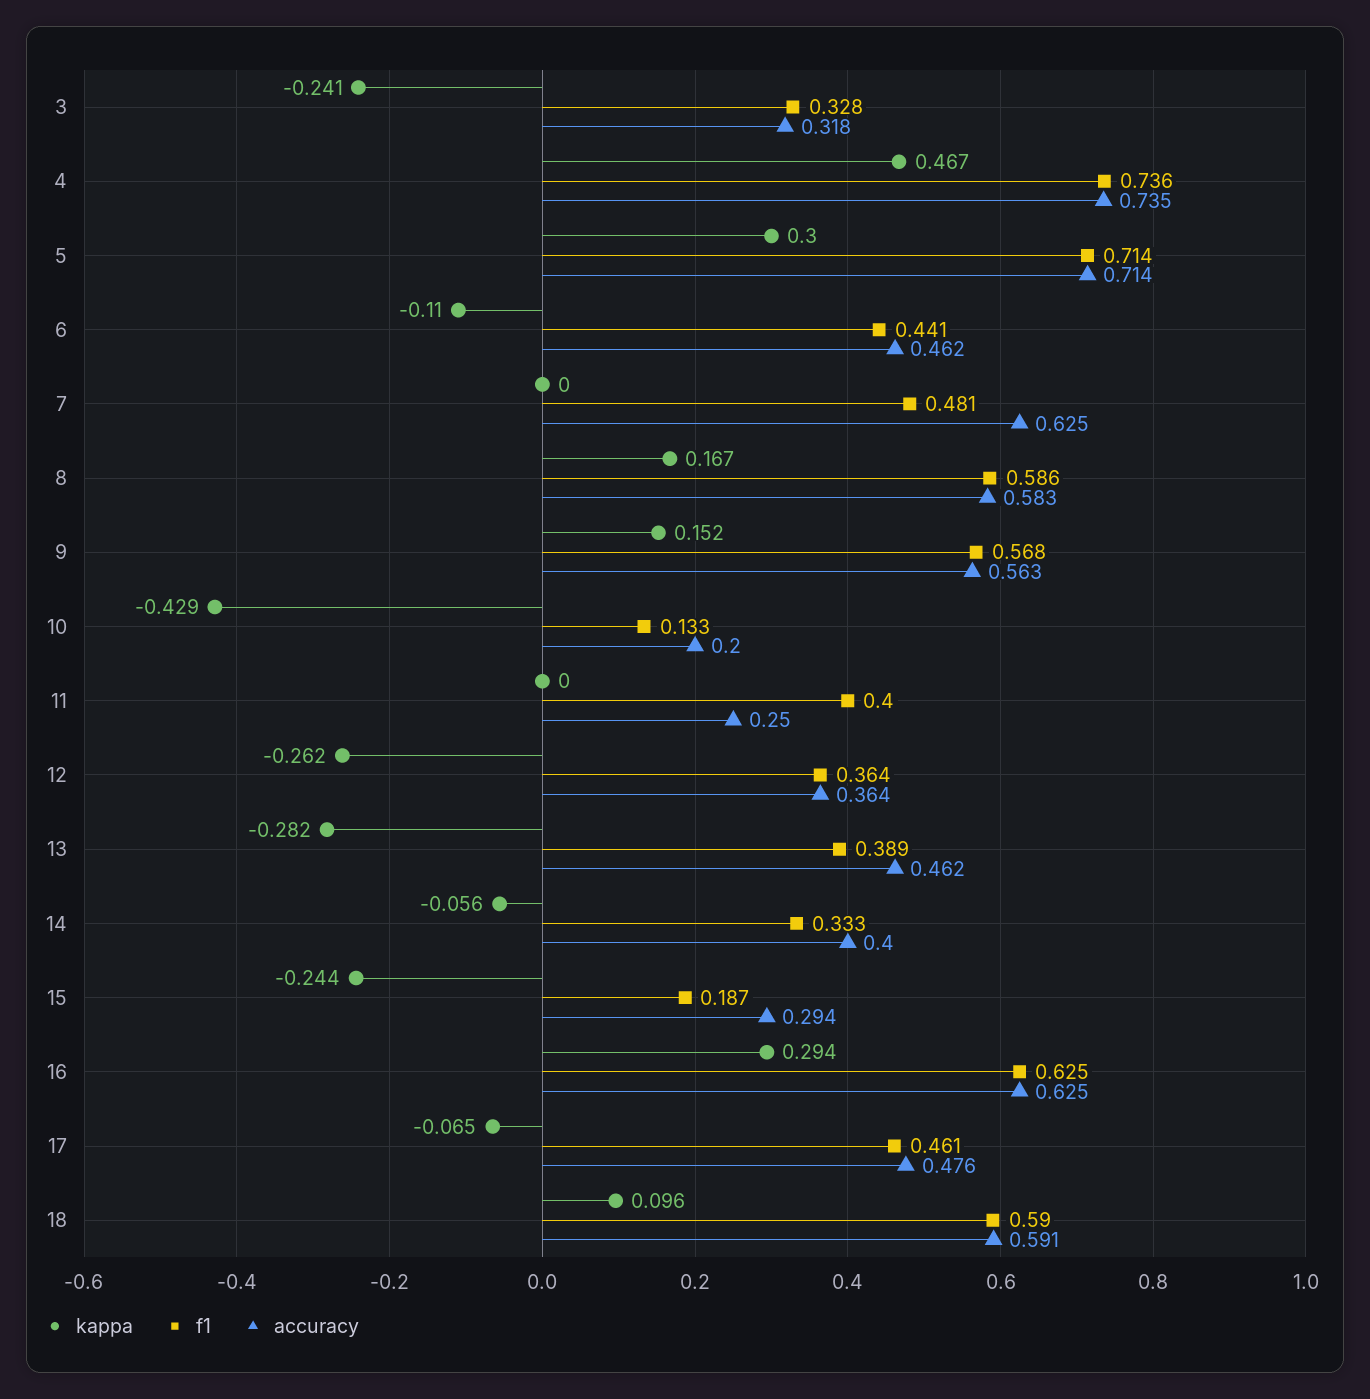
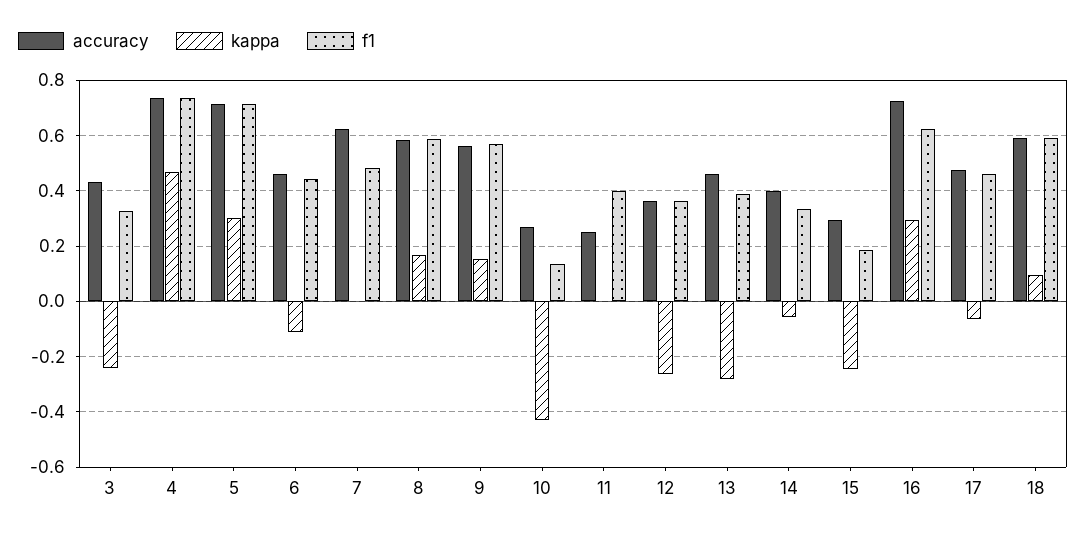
accuracy, 3: 0.318 -> 0.425
accuracy, 10: 0.2 -> 0.275
accuracy, 16: 0.625 -> 0.725

